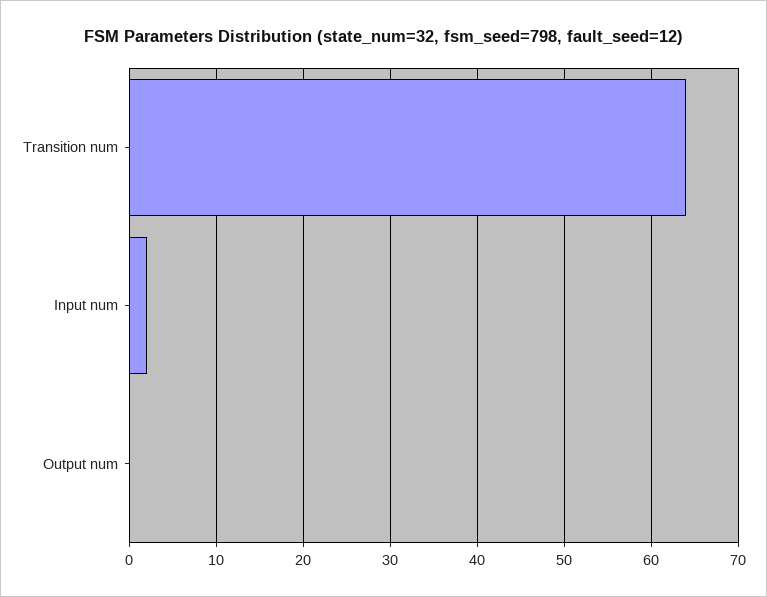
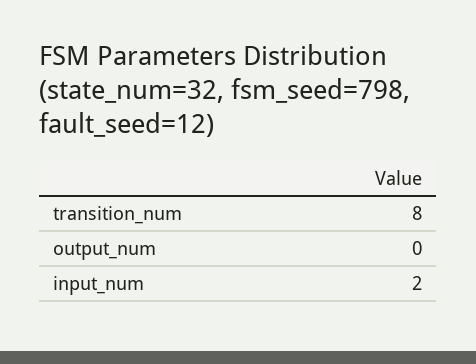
Transition num: 64 -> 8

